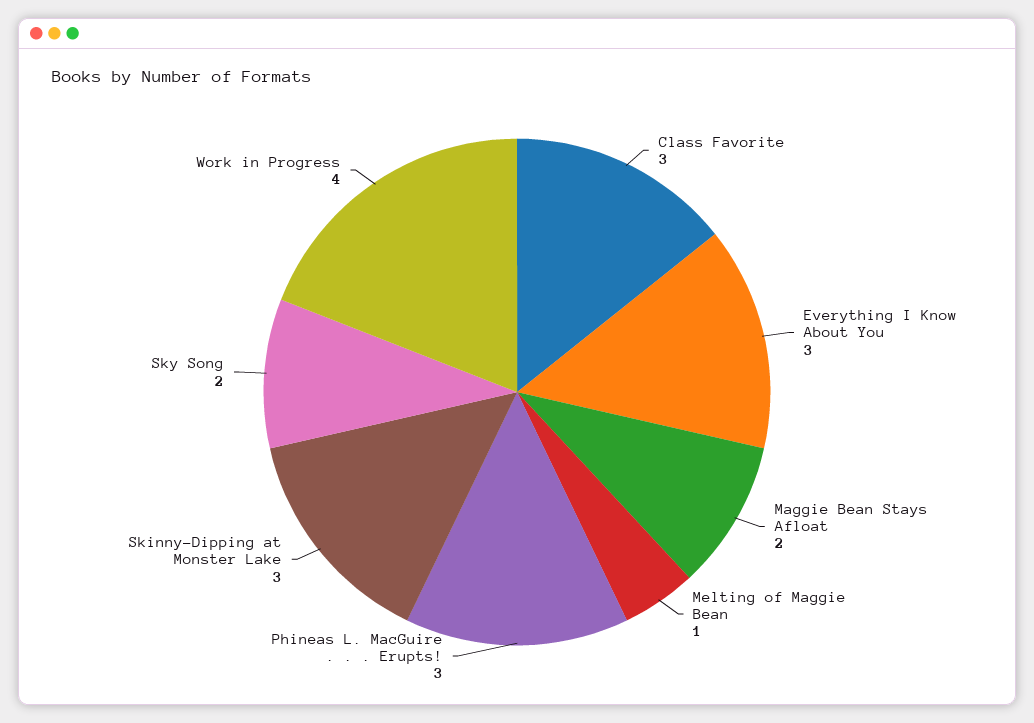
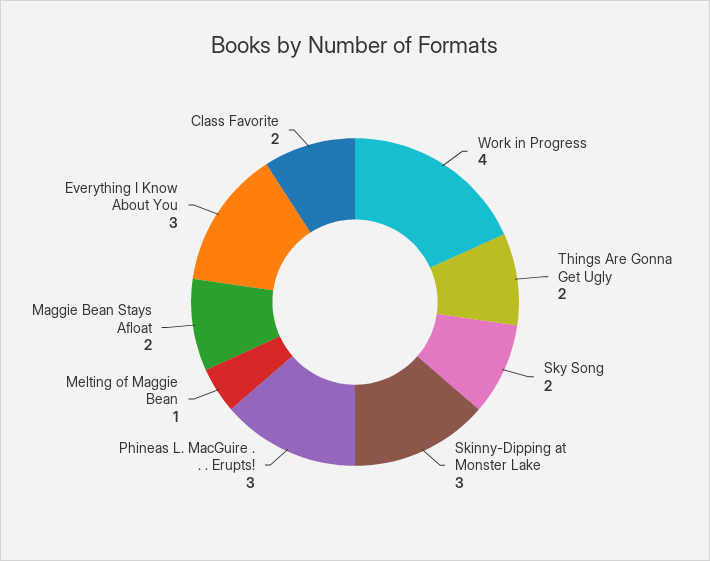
Class Favorite: 3 -> 2
Things Are Gonna Get Ugly: none -> 2

